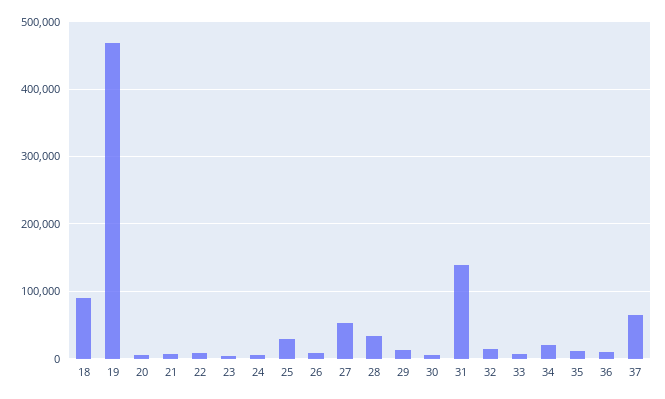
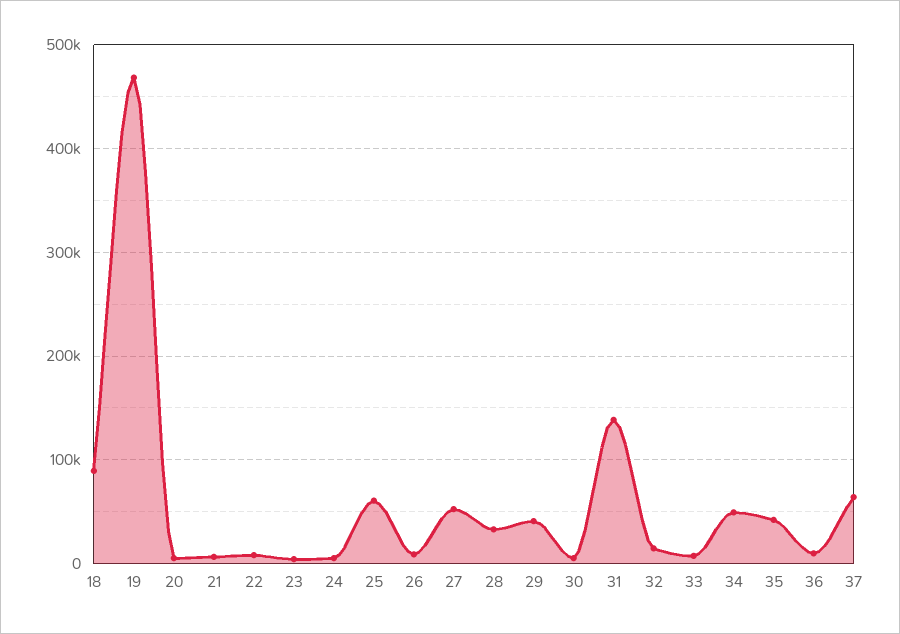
25: 30000 -> 60000
29: 10000 -> 40000
34: 20000 -> 50000
35: 10000 -> 40000

